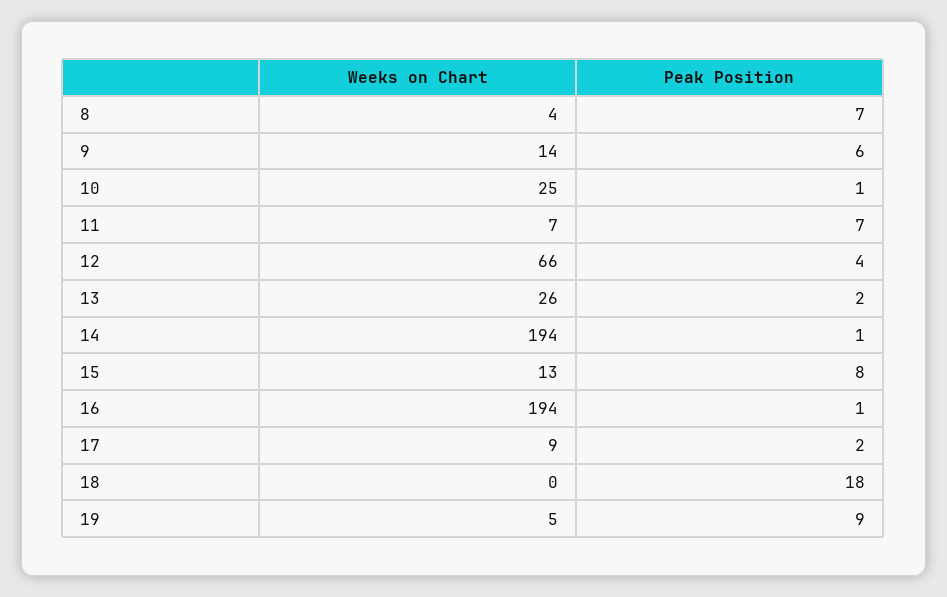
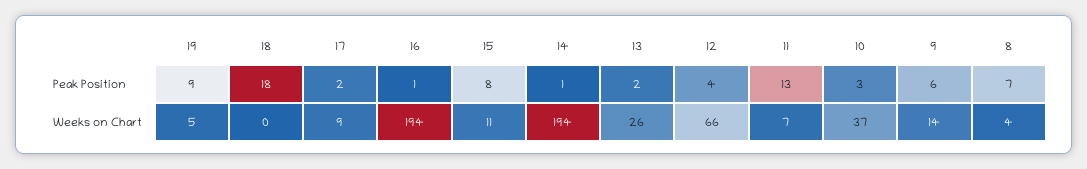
Weeks on Chart, 10: 25 -> 37
Peak Position, 10: 1 -> 3
Peak Position, 11: 7 -> 13
Weeks on Chart, 15: 13 -> 11

